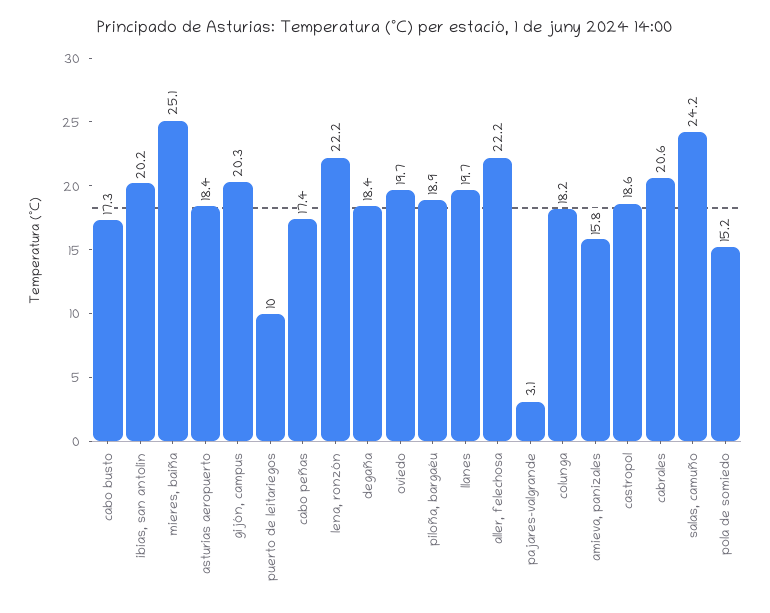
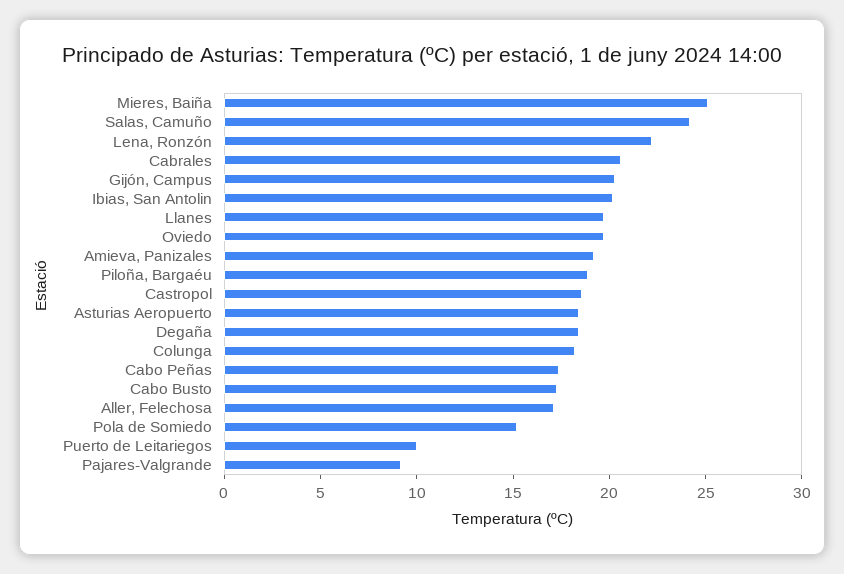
aller, felechosa: 22.2 -> 17
pajares-valgrande: 3.1 -> 9
amieva, panizales: 15.8 -> 19

